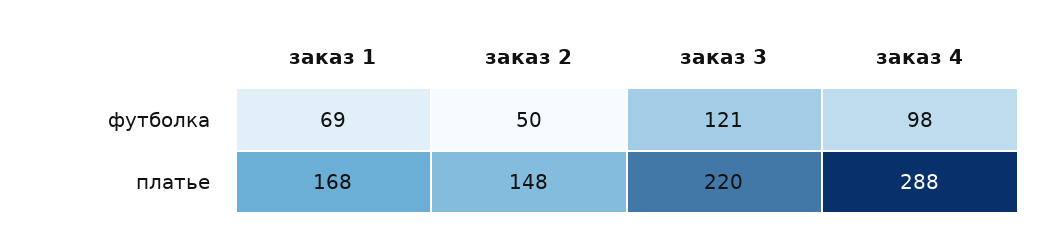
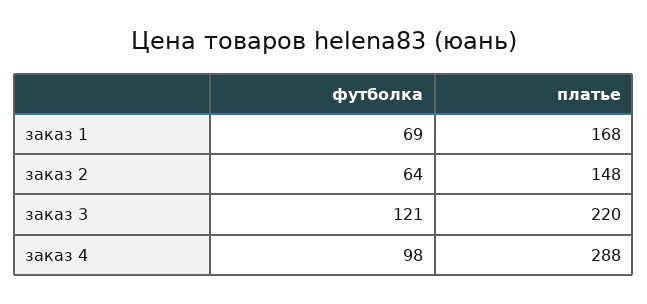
заказ 2, футболка: 50 -> 64

